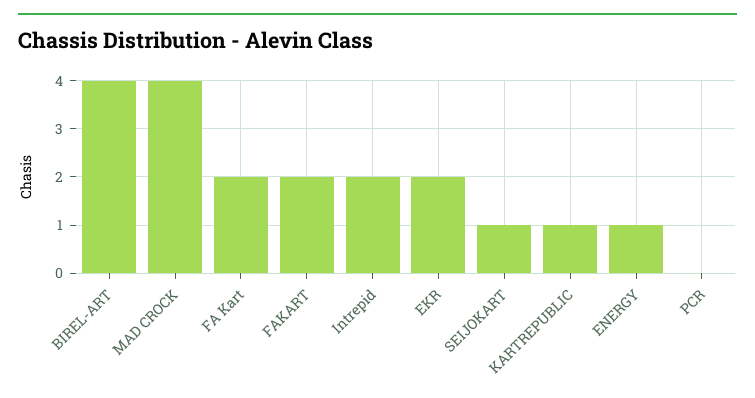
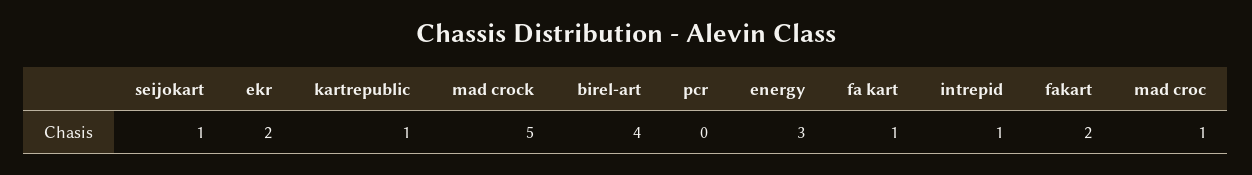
MAD CROCK: 4 -> 5
FA Kart: 2 -> 1
Intrepid: 2 -> 1
ENERGY: 1 -> 3
mad croc: none -> 1

